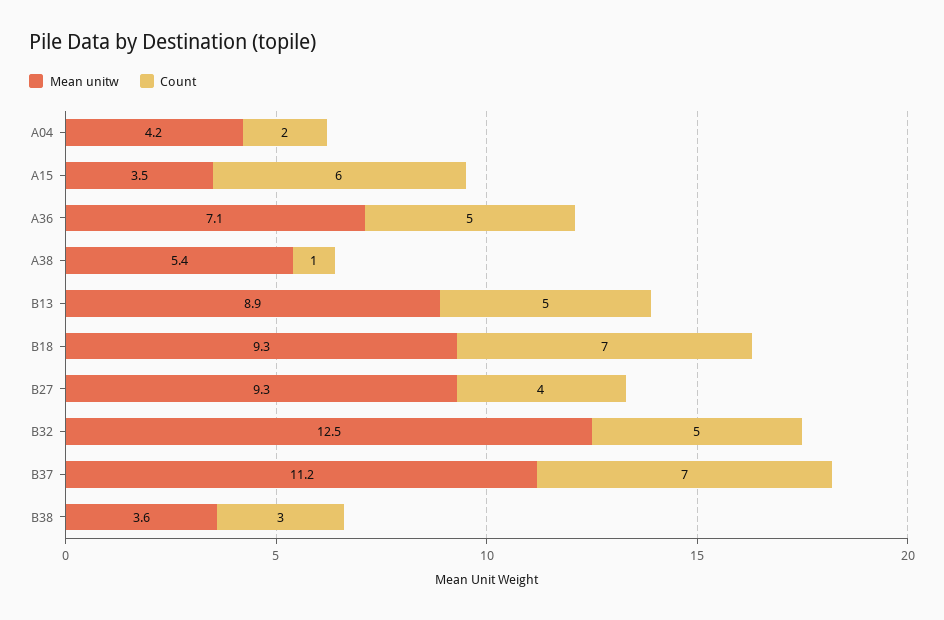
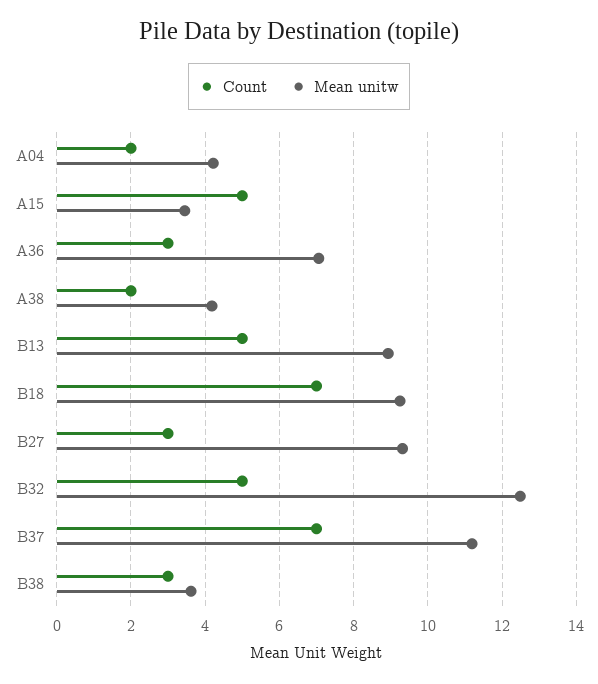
Count, A15: 6 -> 5
Count, A36: 5 -> 3
Mean unitw, A38: 5.4 -> 4.2
Count, A38: 1 -> 2
Count, B27: 4 -> 3

